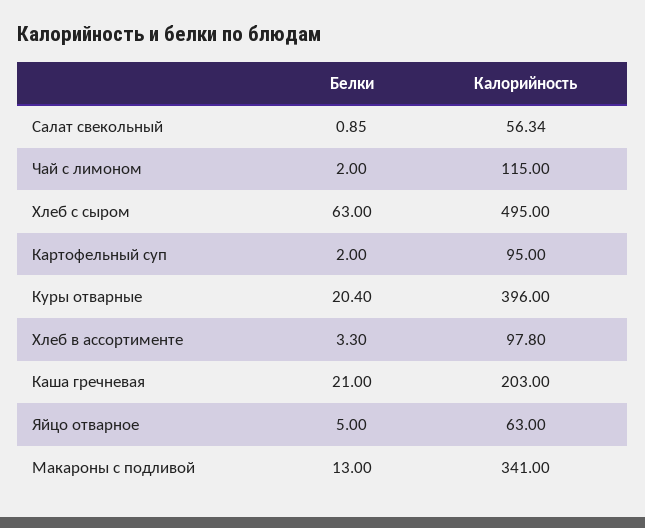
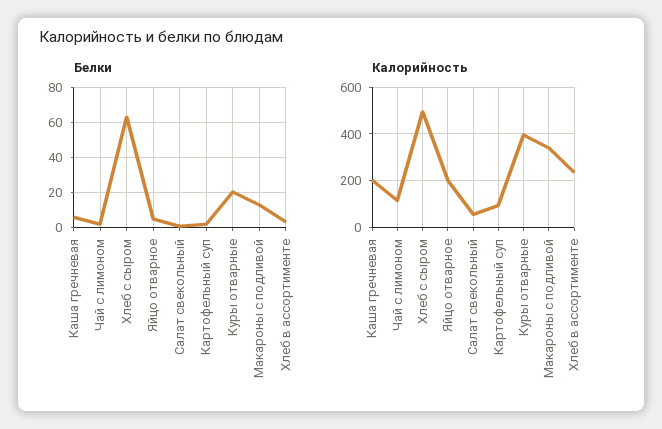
Калорийность, Хлеб в ассортименте: 97.8 -> 250
Белки, Каша гречневая: 21 -> 5
Калорийность, Яйцо отварное: 63 -> 200

